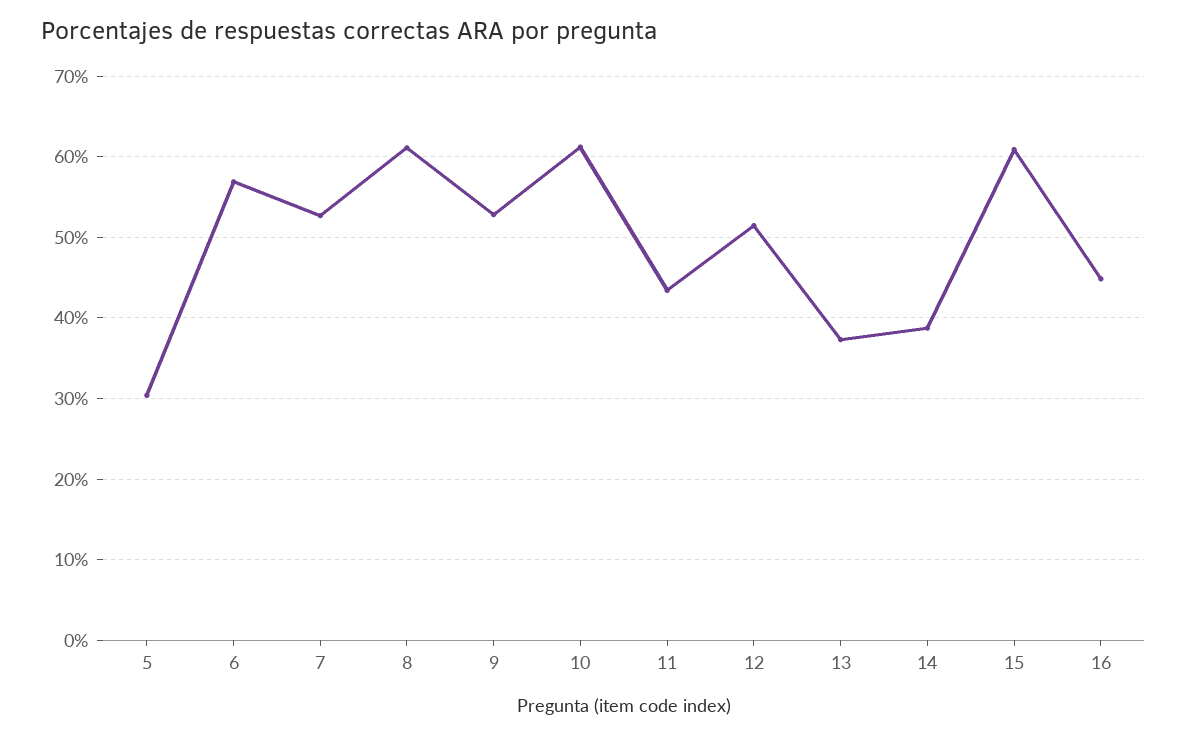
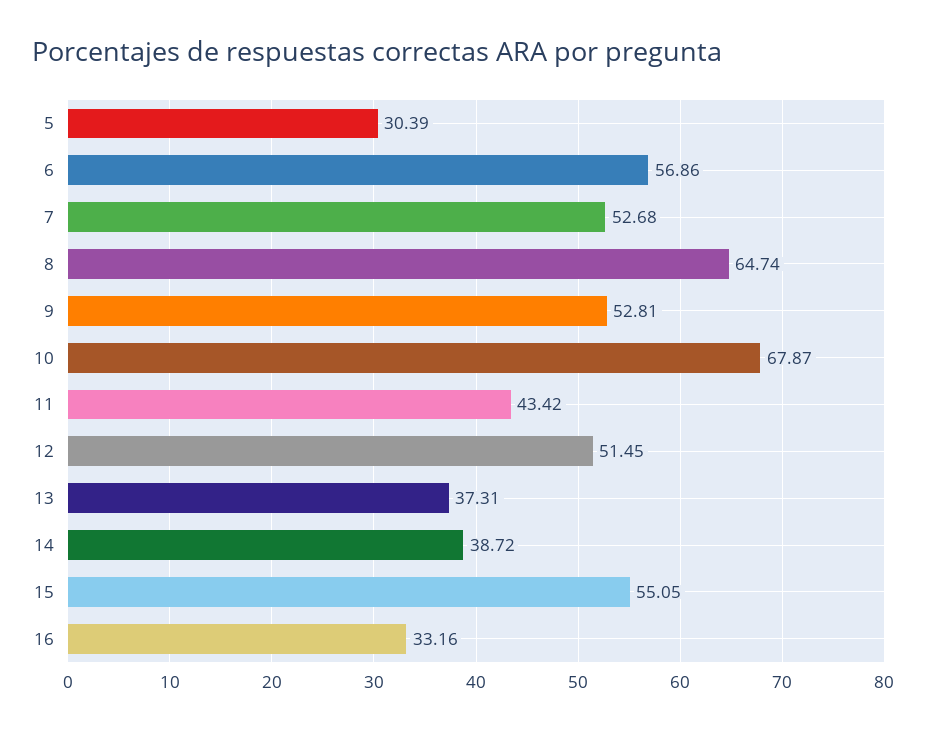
8: 61 -> 64.74
10: 61 -> 67.87
15: 61 -> 55.05
16: 45 -> 33.16

